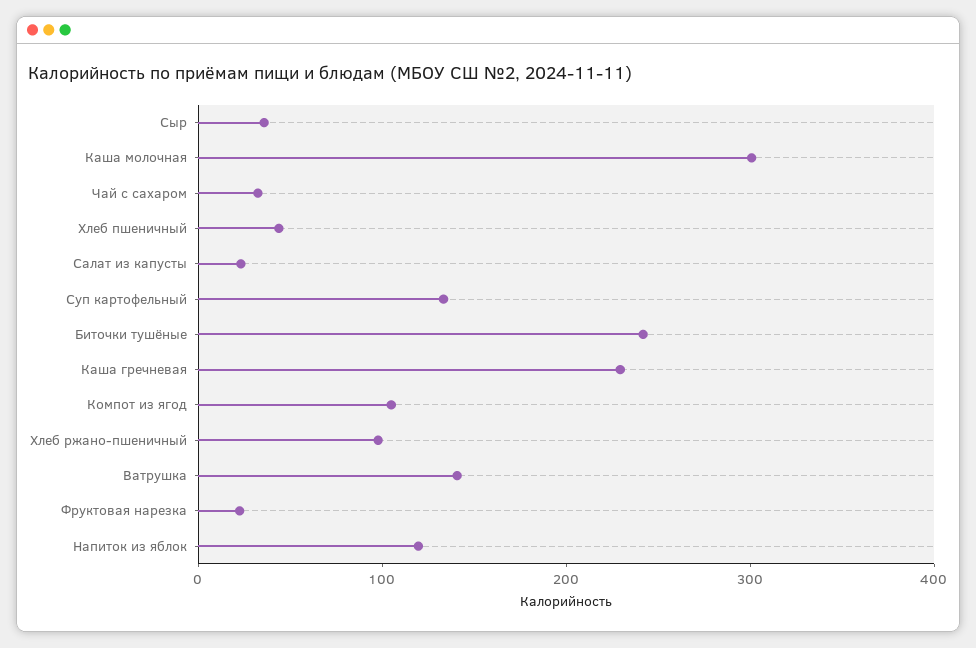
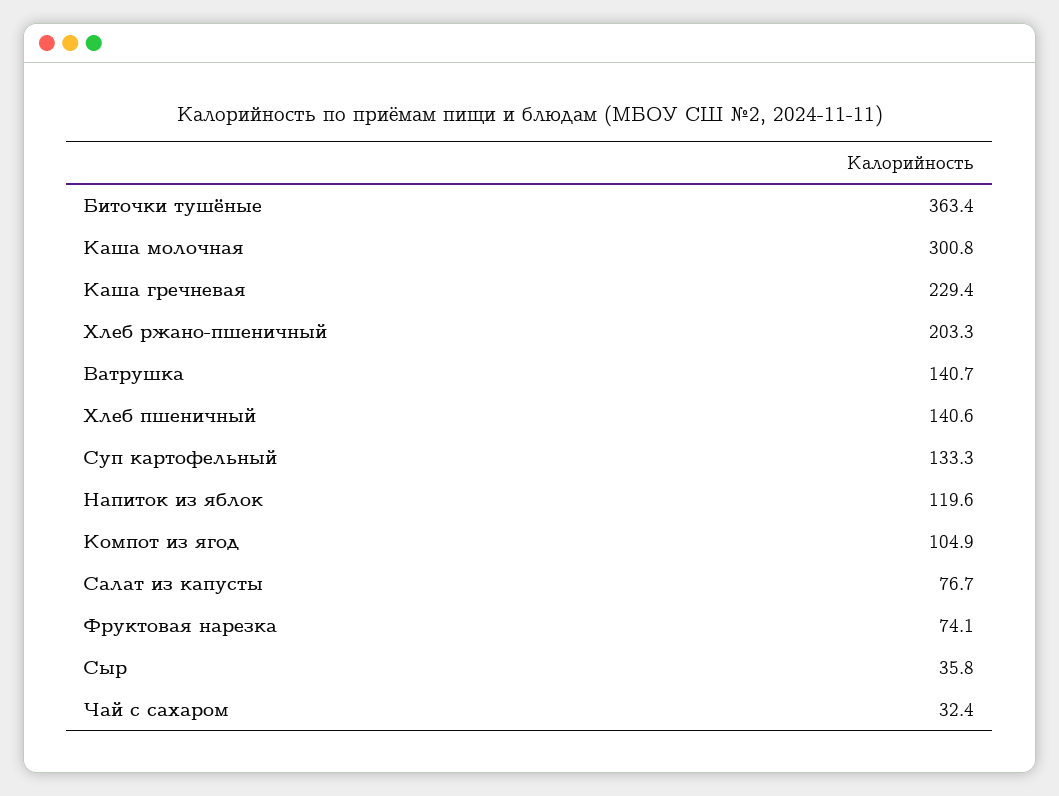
Хлеб пшеничный: 40 -> 140.6
Салат из капусты: 20 -> 76.7
Биточки тушёные: 240 -> 363.4
Хлеб ржано-пшеничный: 100 -> 203.3
Фруктовая нарезка: 20 -> 74.1

